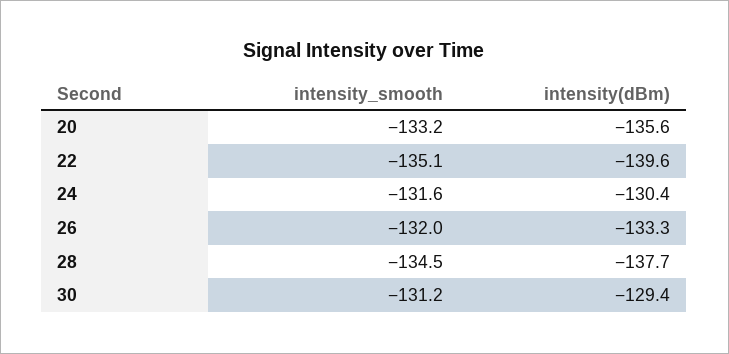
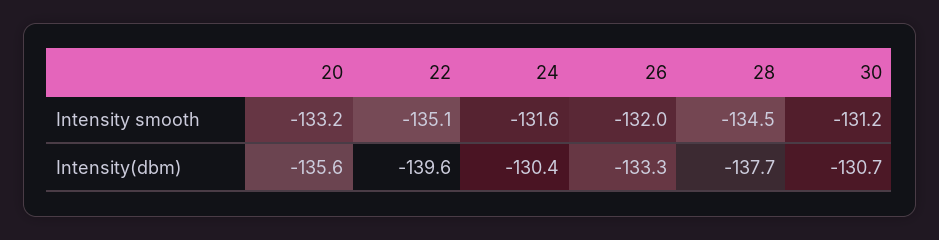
intensity(dBm), 30: -129.4 -> -130.7

